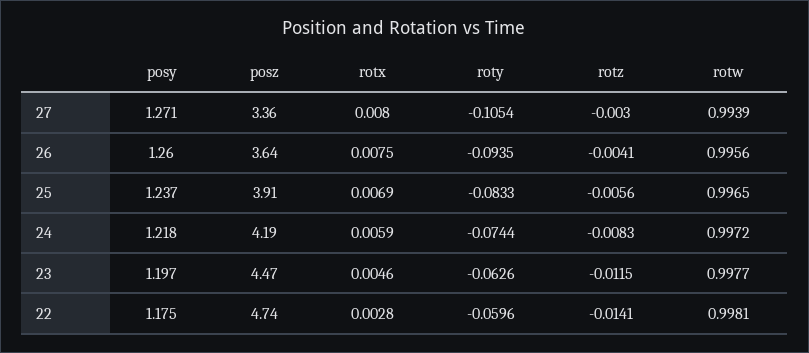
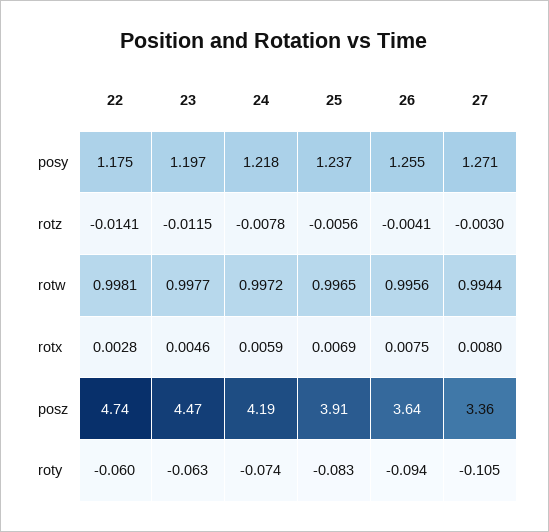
rotw, 27: 0.9939 -> 0.9944
posy, 26: 1.26 -> 1.255
rotz, 24: -0.0083 -> -0.0078

